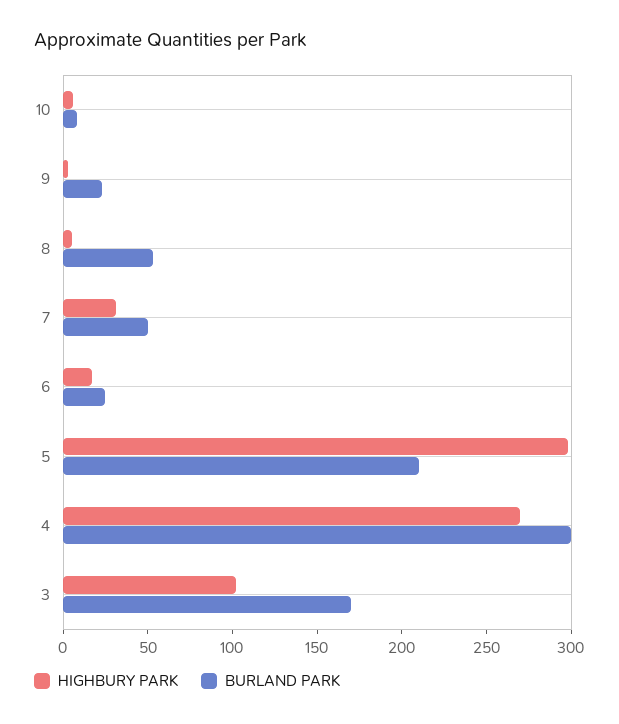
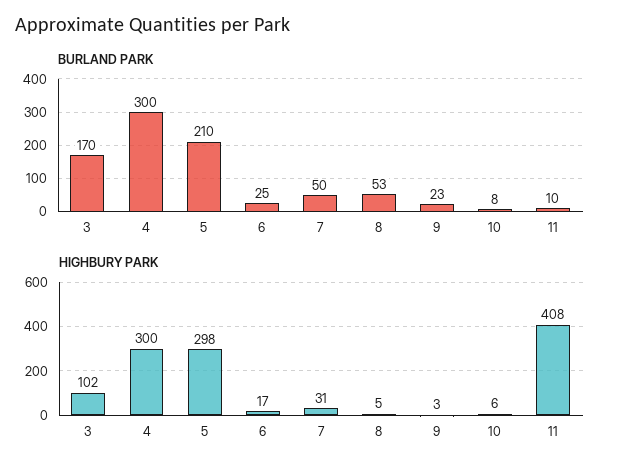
HIGHBURY PARK, 4: 270 -> 300
BURLAND PARK, 11: none -> 10
HIGHBURY PARK, 11: none -> 408

